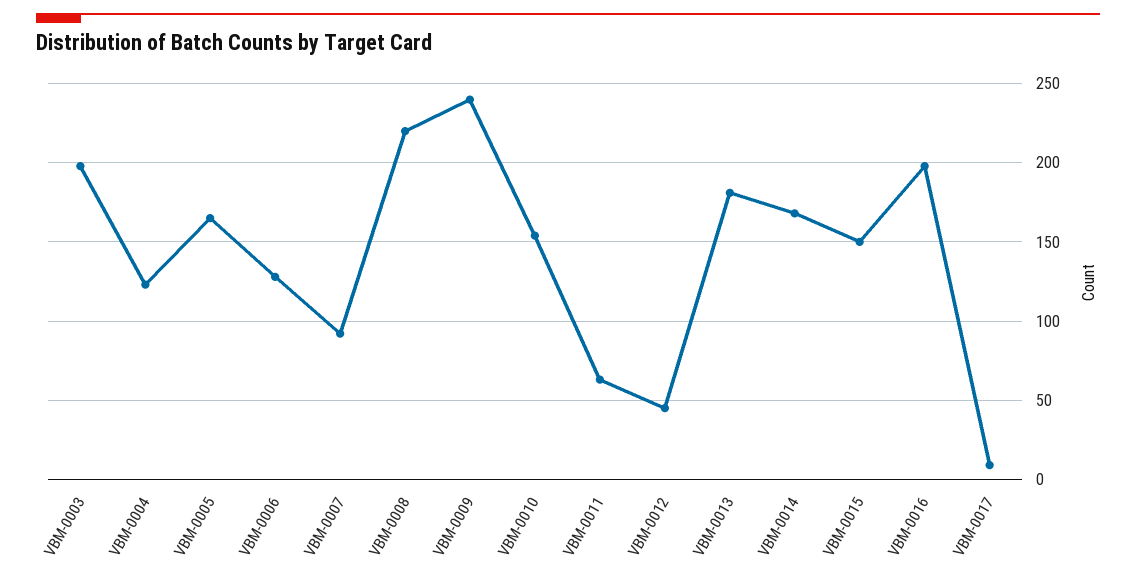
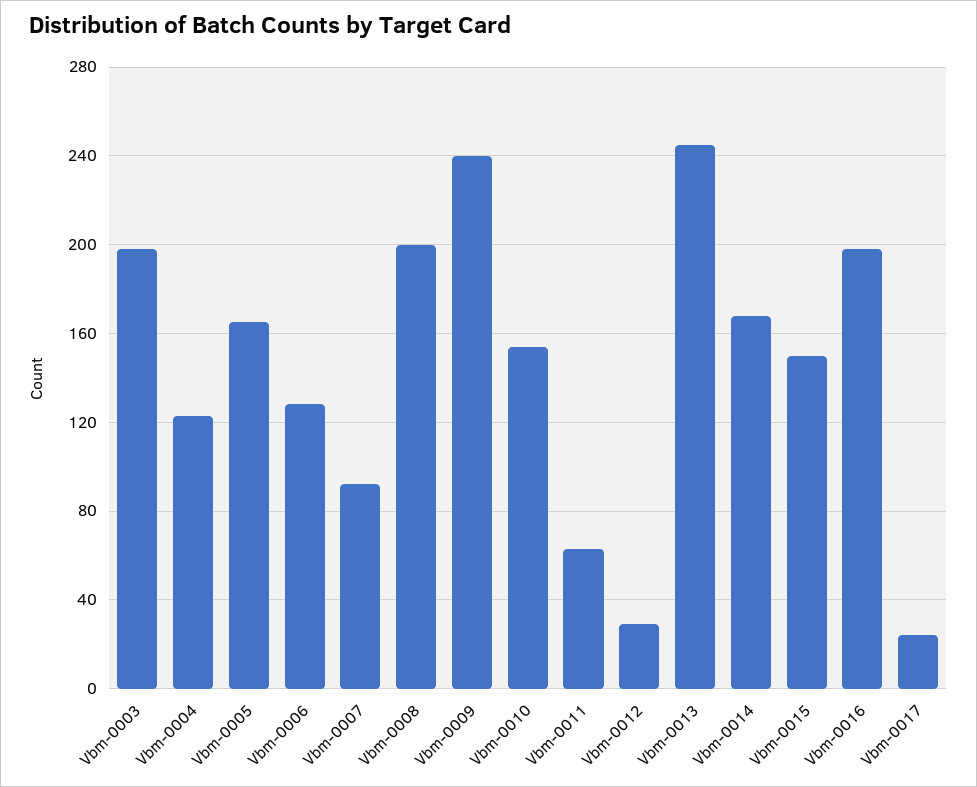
VBM-0008: 220 -> 200
VBM-0012: 45 -> 30
VBM-0013: 180 -> 245
VBM-0017: 10 -> 25

